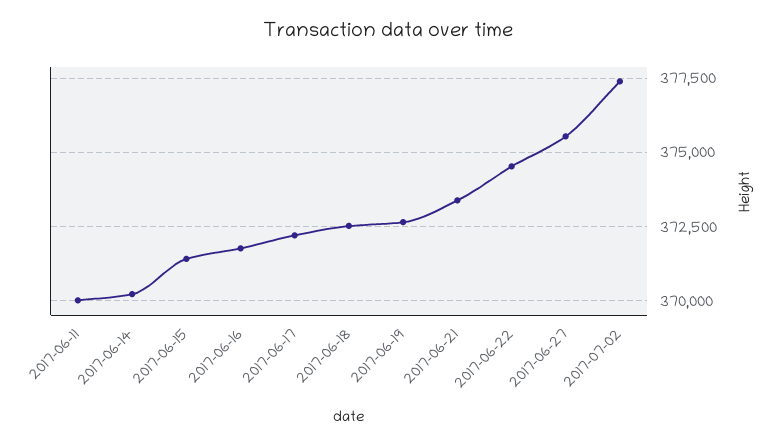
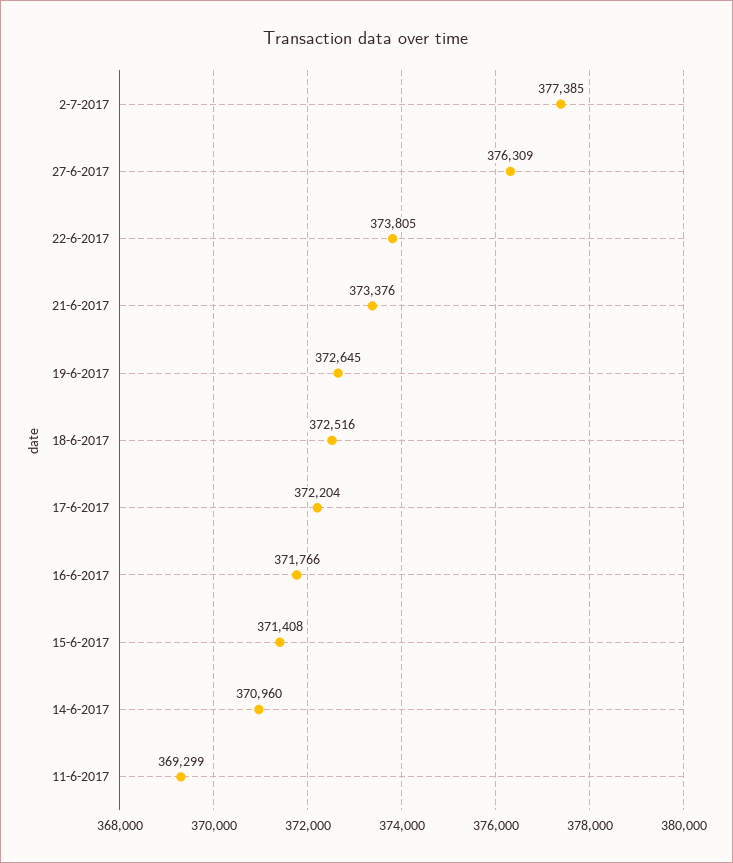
2017-06-11: 370000 -> 369299
2017-06-14: 370250 -> 370960
2017-06-22: 374500 -> 373805
2017-06-27: 375500 -> 376309

